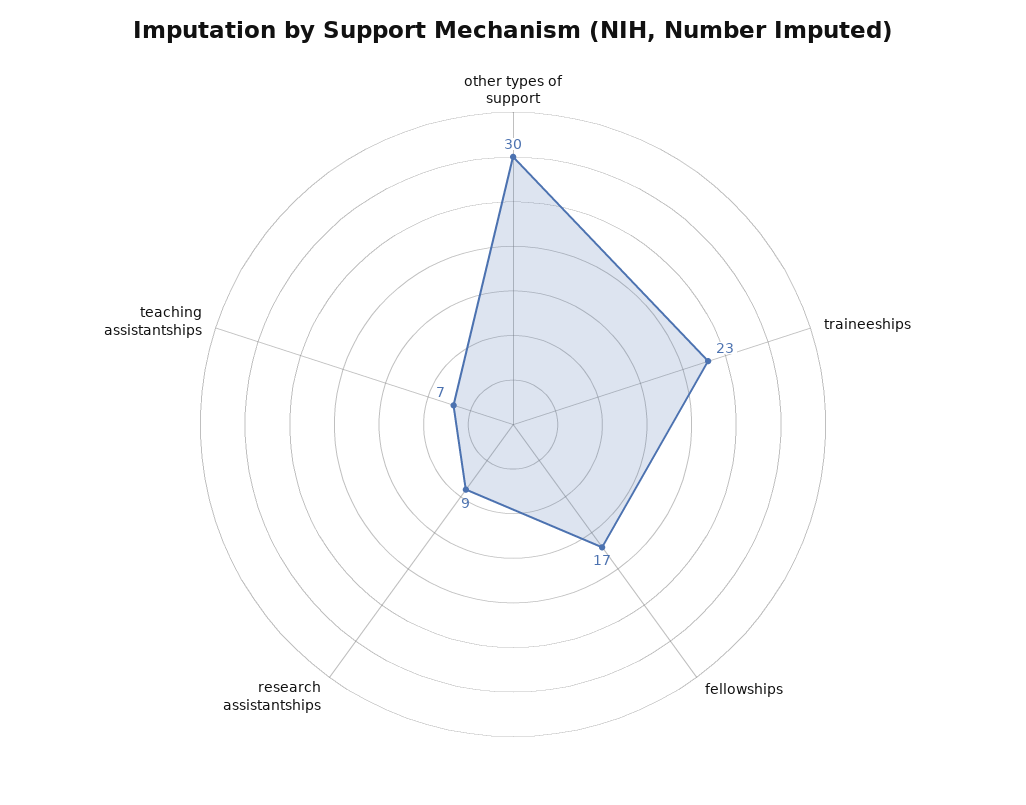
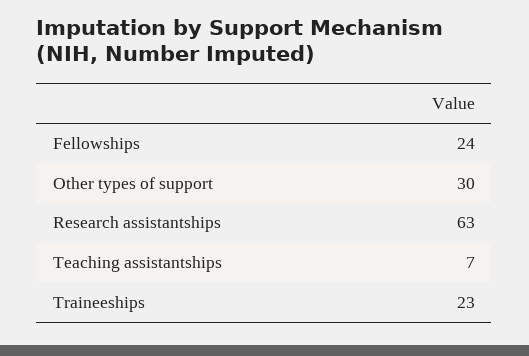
fellowships: 17 -> 24
research assistantships: 9 -> 63

